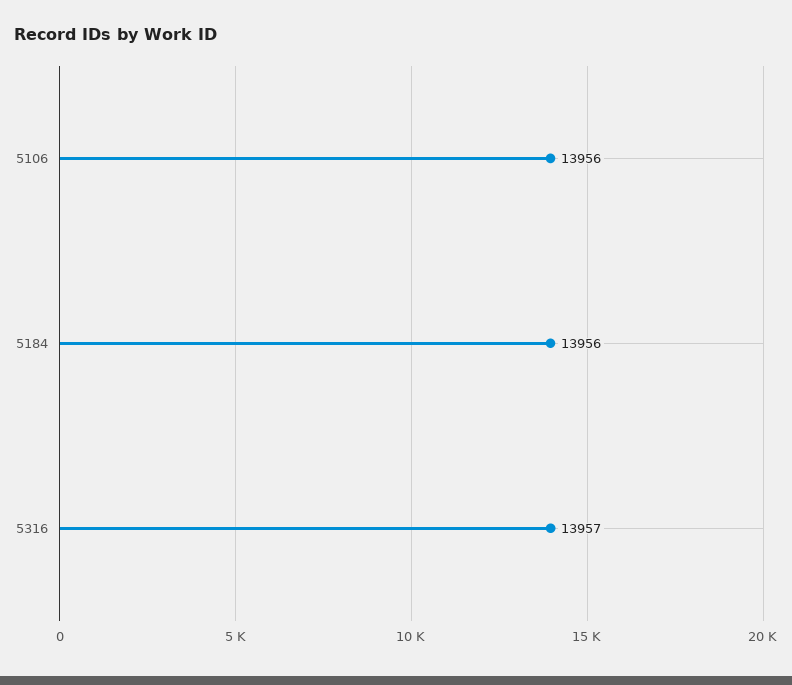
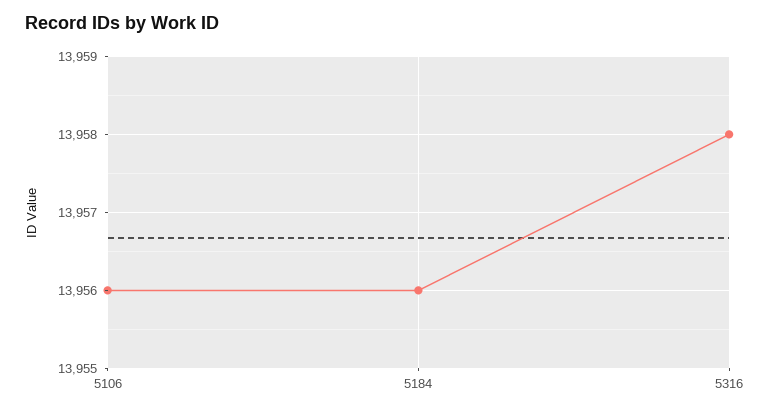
5316: 13957 -> 13958

